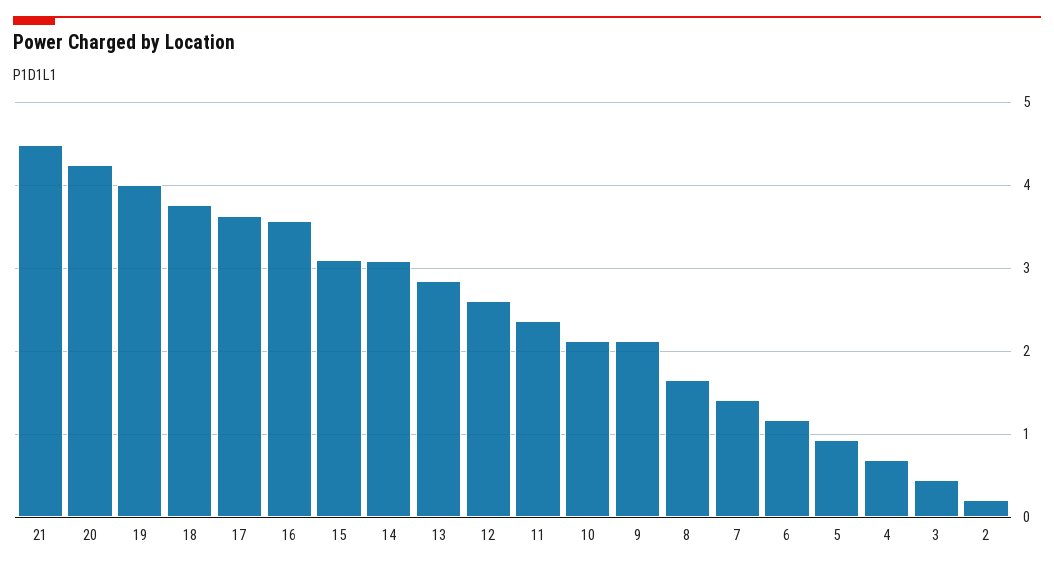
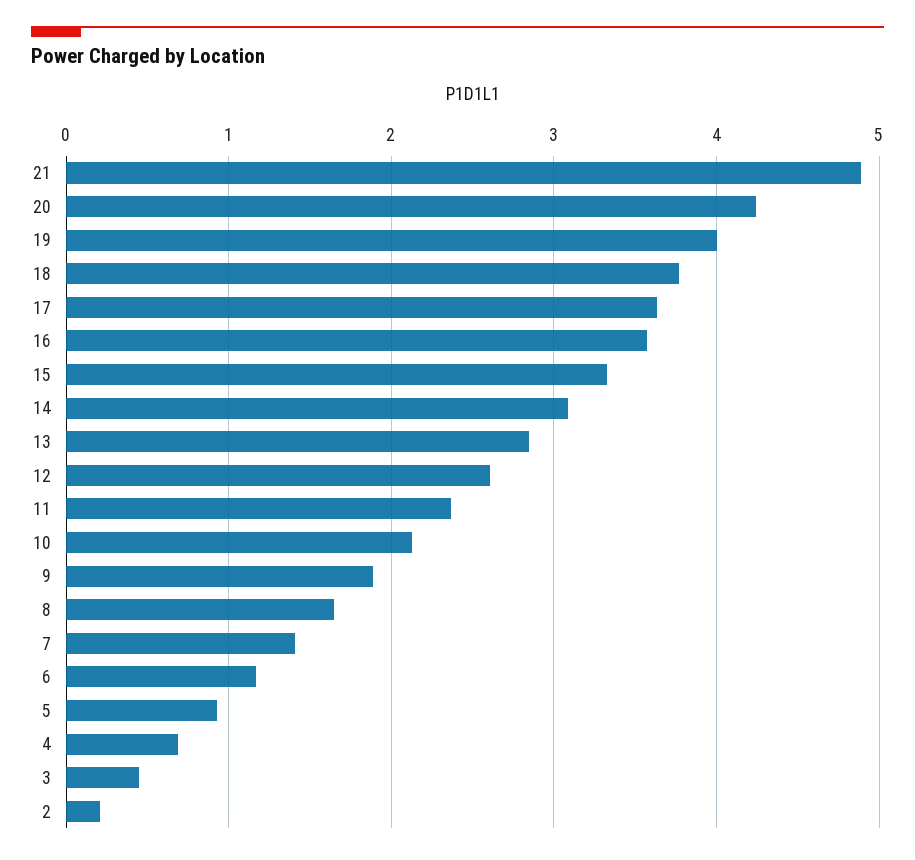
21: 4.5 -> 4.9
15: 3.1 -> 3.3
9: 2.1 -> 1.9

